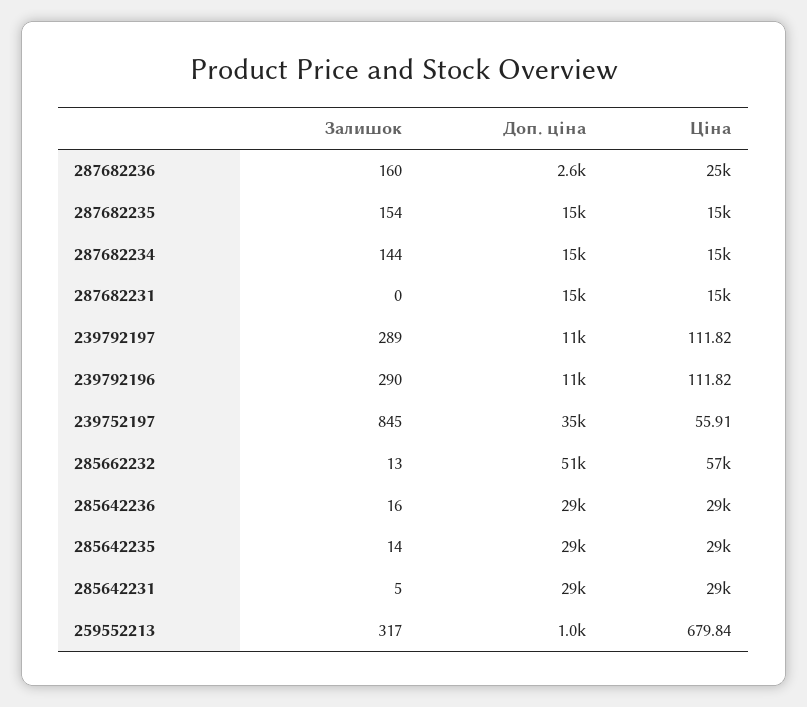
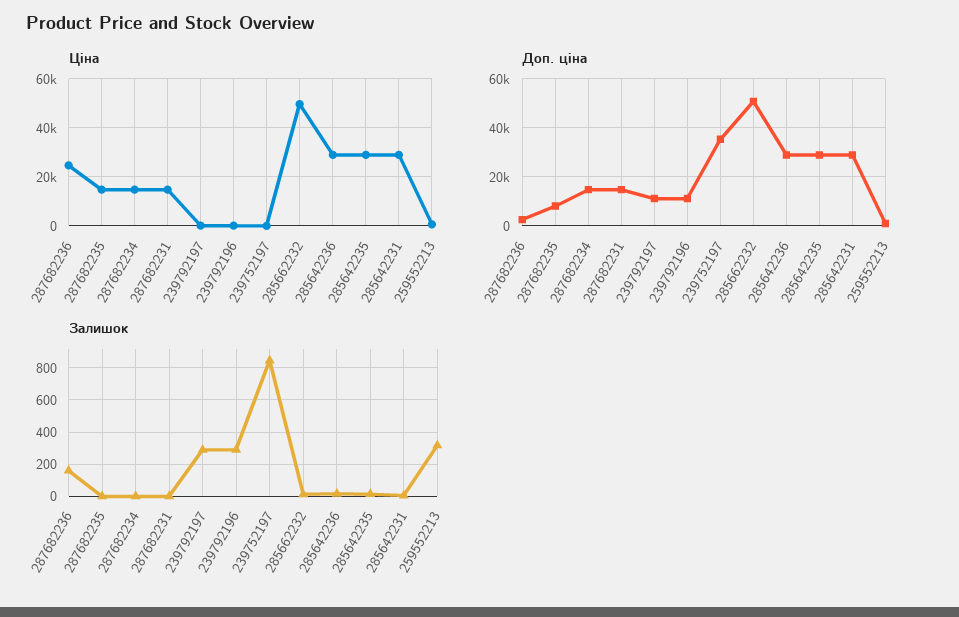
Залишок, 287682235: 154 -> 0
Доп. ціна, 287682235: 15000 -> 7500
Залишок, 287682234: 144 -> 0
Ціна, 285662232: 57000 -> 50000

